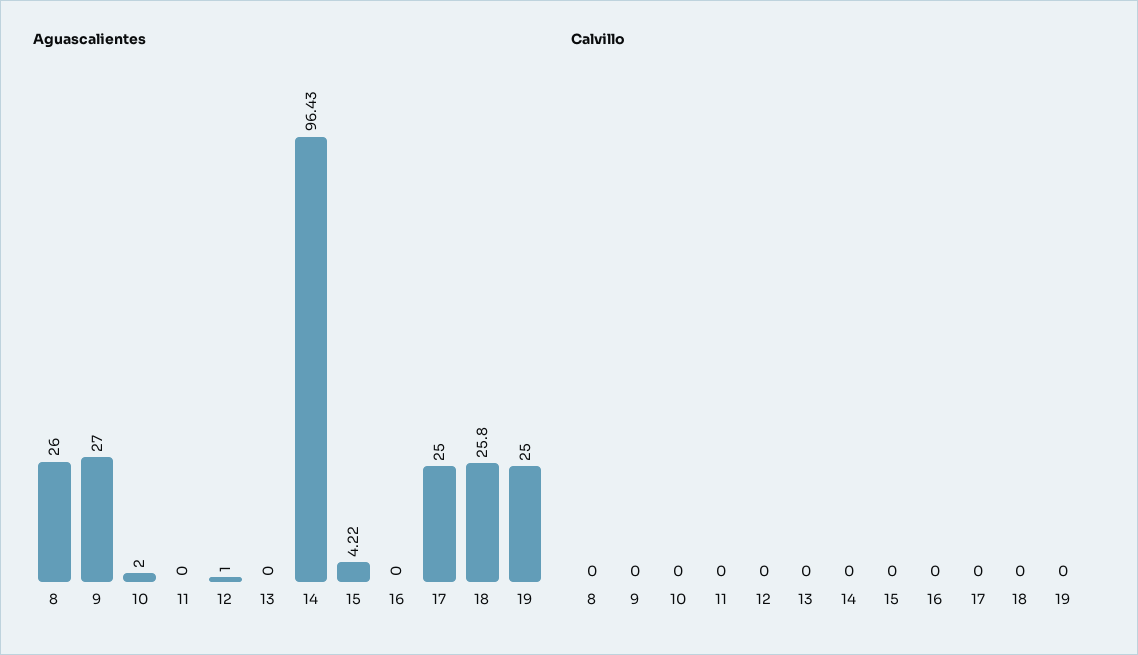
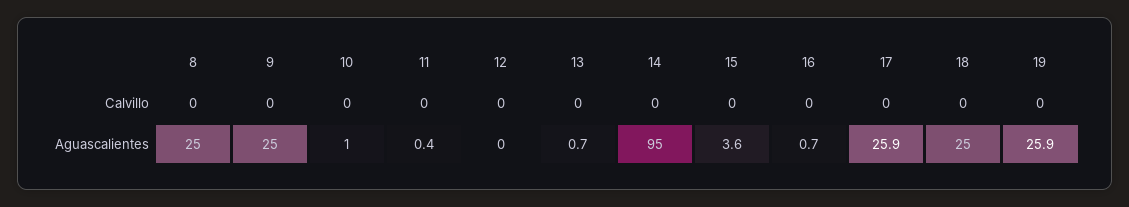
Aguascalientes, 8: 26 -> 25
Aguascalientes, 9: 27 -> 25
Aguascalientes, 10: 2 -> 1
Aguascalientes, 11: 0 -> 0.4
Aguascalientes, 12: 1 -> 0
Aguascalientes, 13: 0 -> 0.7
Aguascalientes, 14: 96.43 -> 95
Aguascalientes, 15: 4.22 -> 3.6
Aguascalientes, 16: 0 -> 0.7
Aguascalientes, 17: 25 -> 25.9
Aguascalientes, 18: 25.8 -> 25
Aguascalientes, 19: 25 -> 25.9

